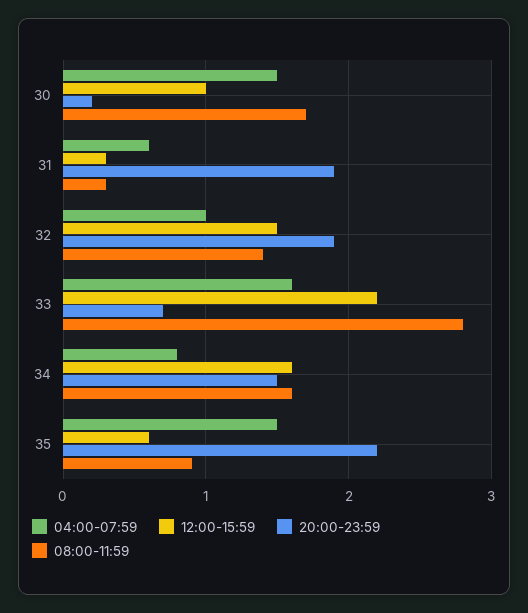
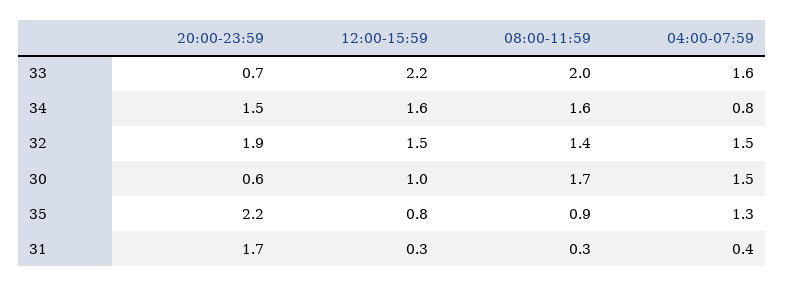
20:00-23:59, 30: 0.2 -> 0.6
04:00-07:59, 31: 0.6 -> 0.4
20:00-23:59, 31: 1.9 -> 1.7
04:00-07:59, 32: 1 -> 1.5
08:00-11:59, 33: 2.8 -> 2
04:00-07:59, 35: 1.5 -> 1.3
12:00-15:59, 35: 0.6 -> 0.8

